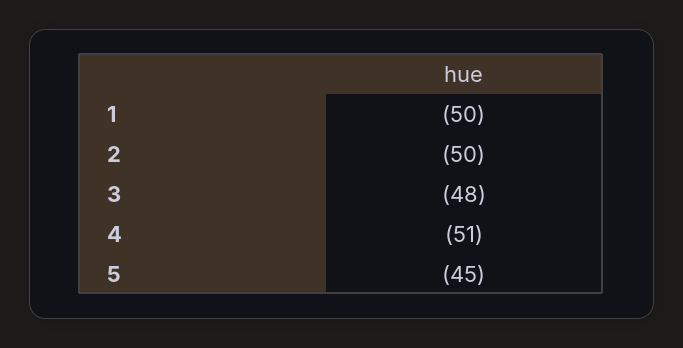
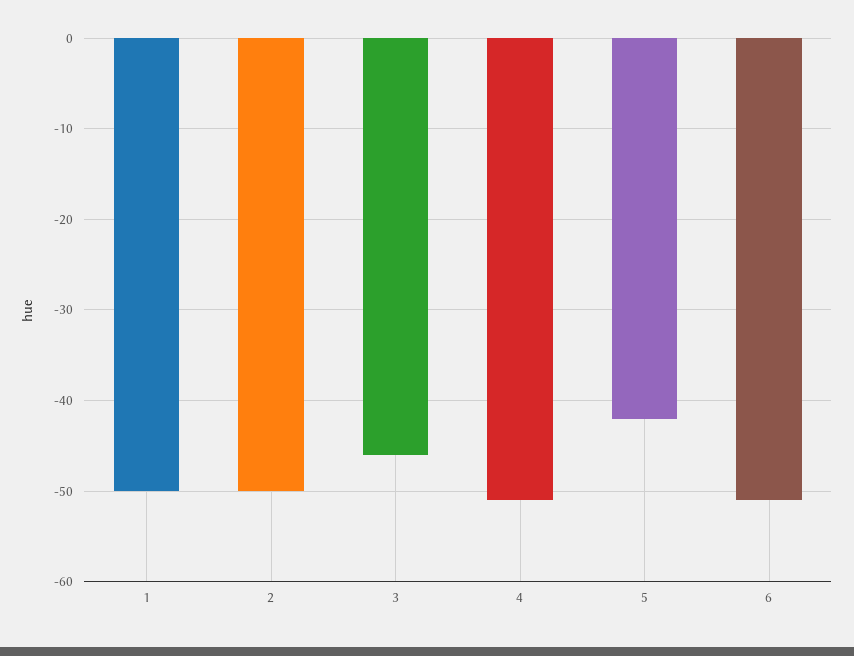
3: -48 -> -46
5: -45 -> -42
6: none -> -51

